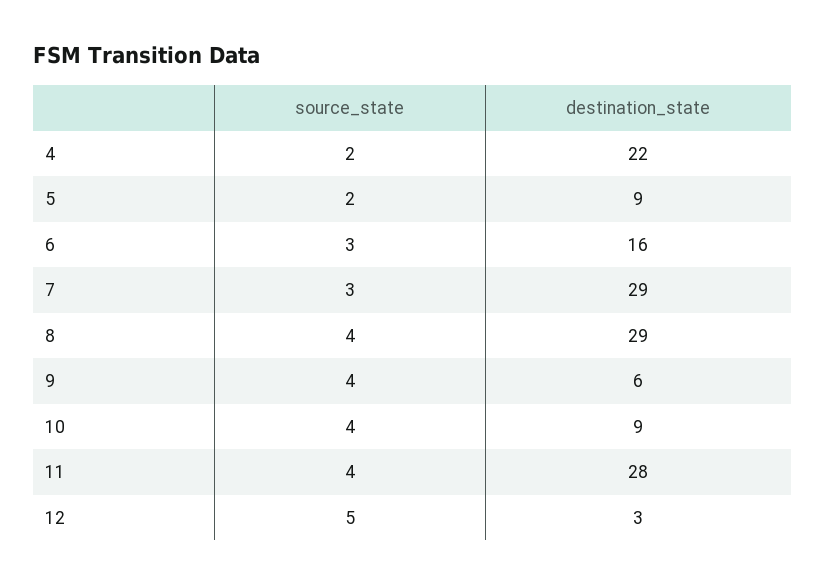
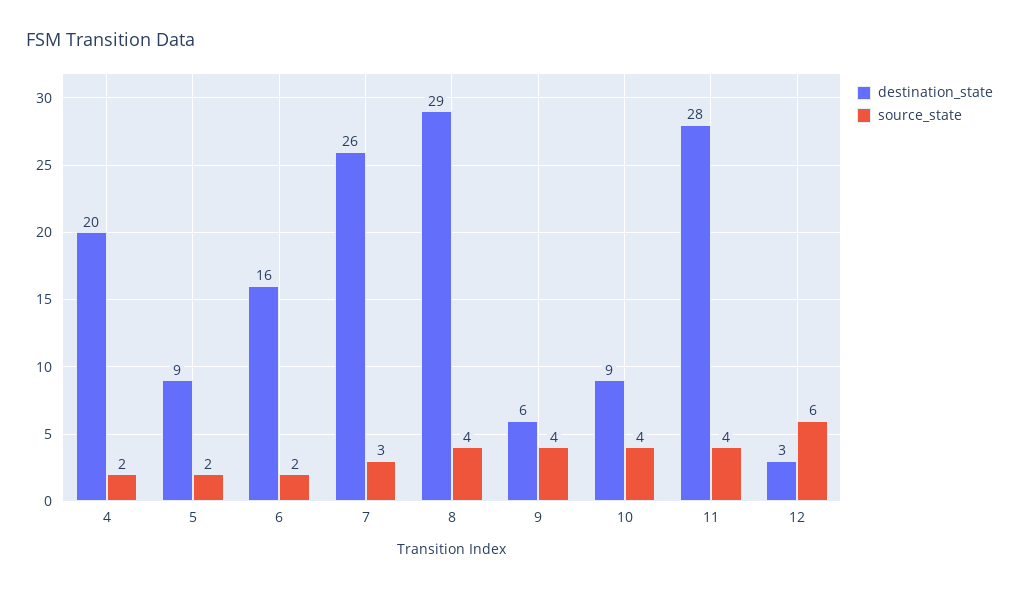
destination_state, 4: 22 -> 20
source_state, 6: 3 -> 2
destination_state, 7: 29 -> 26
source_state, 12: 5 -> 6

